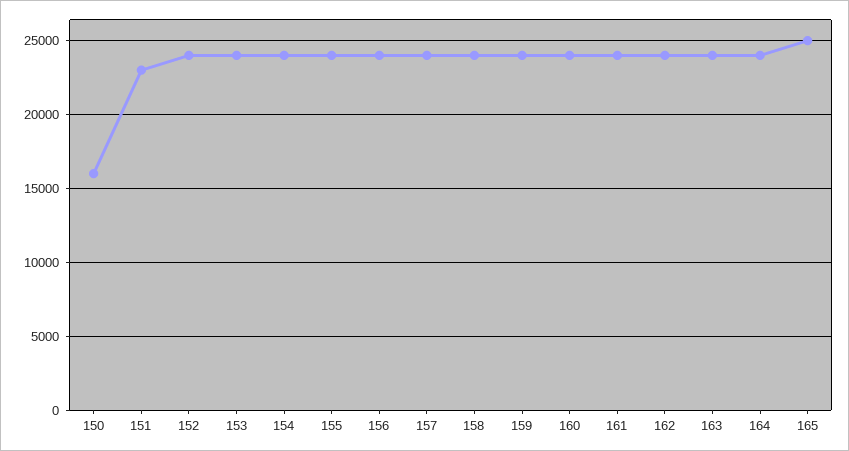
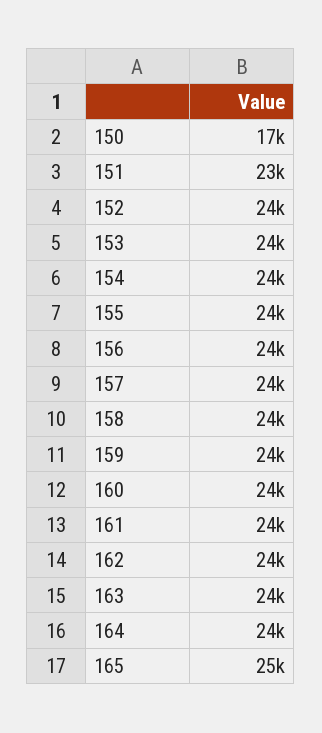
150: 16000 -> 17000

